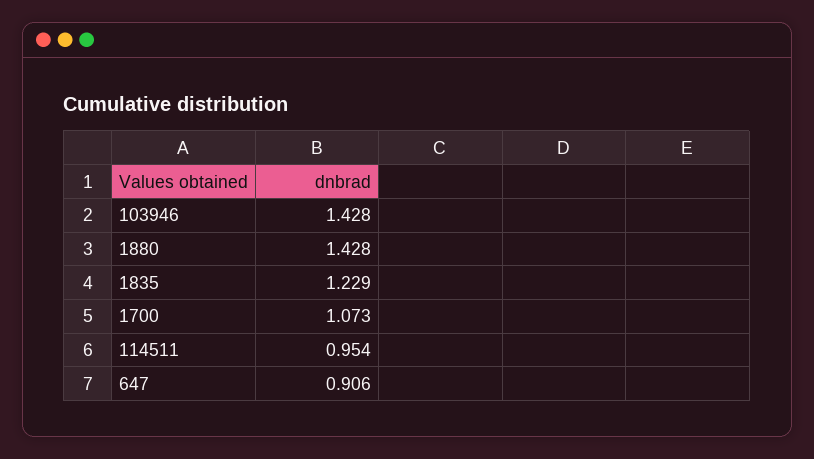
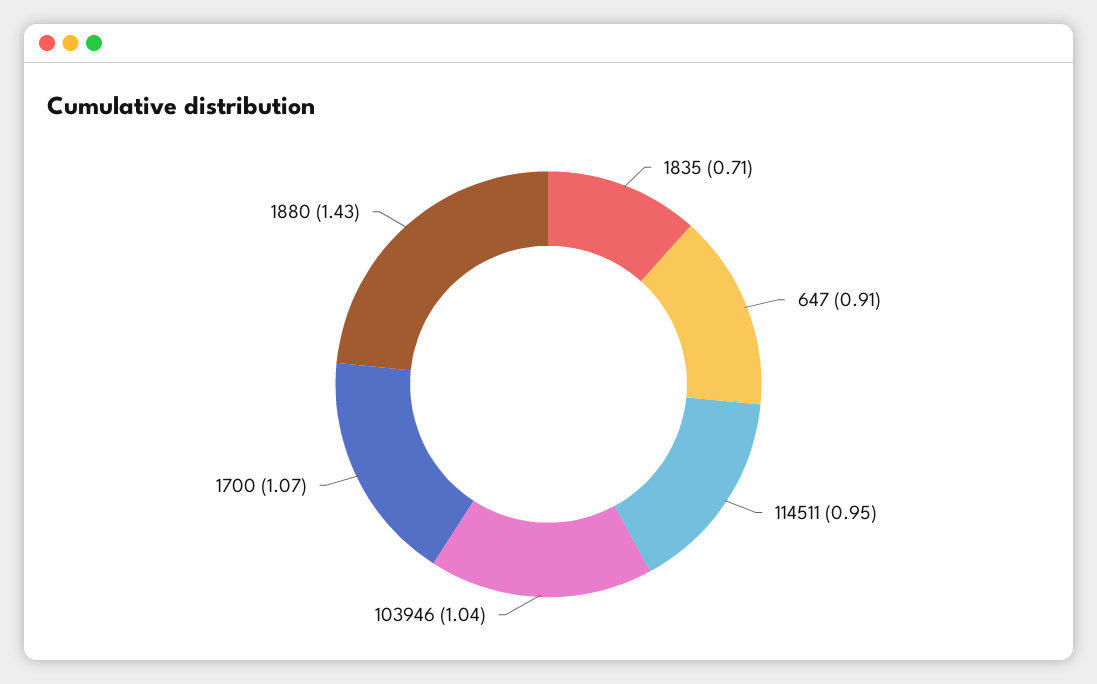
103946: 1.428 -> 1.04
1835: 1.229 -> 0.71

